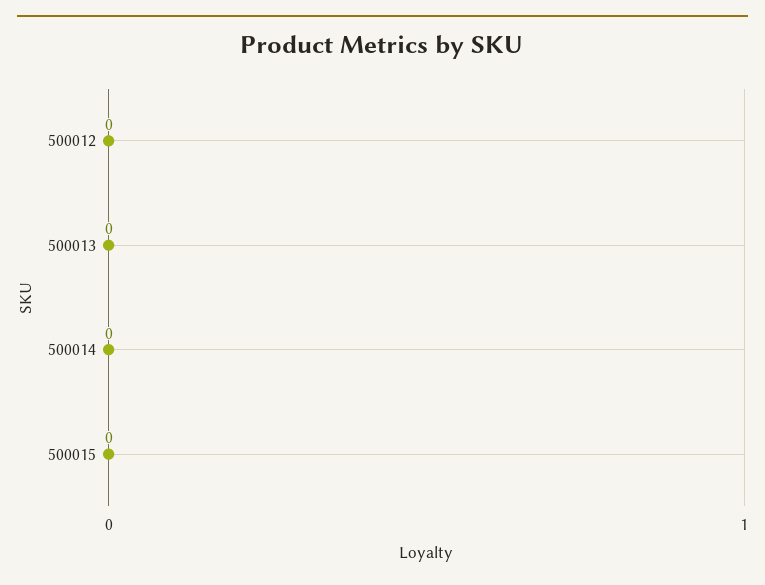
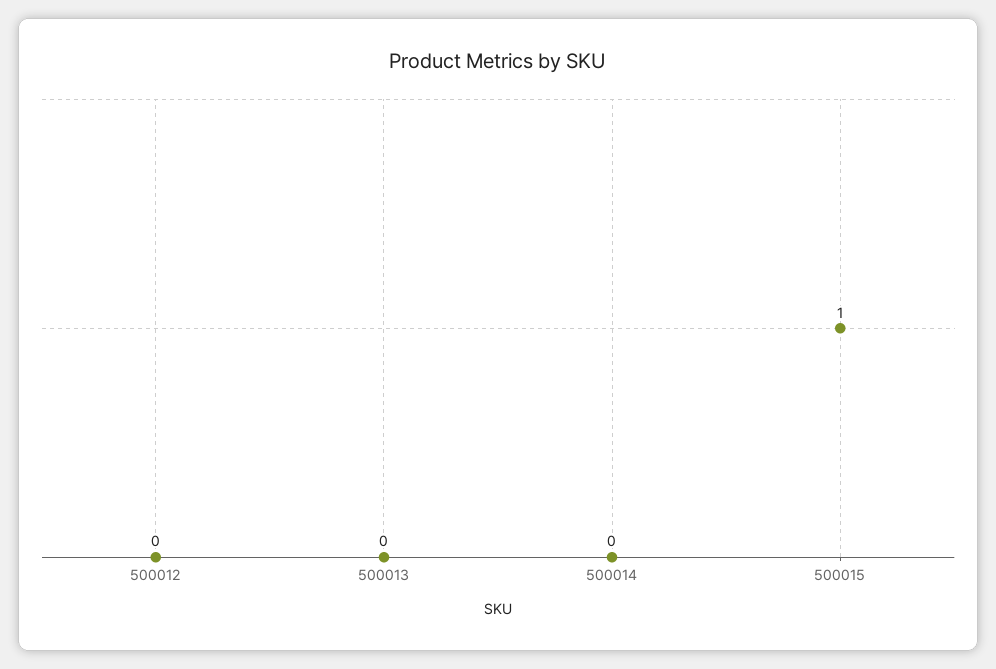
500015: 0 -> 1

